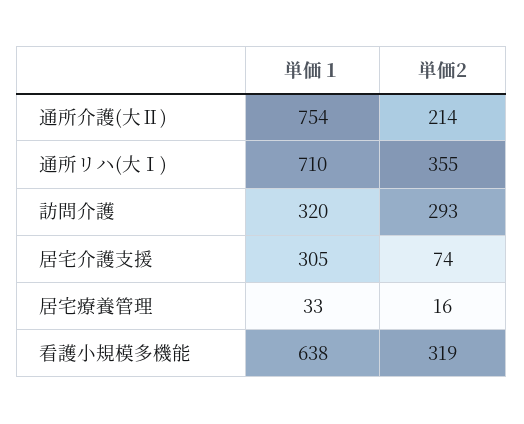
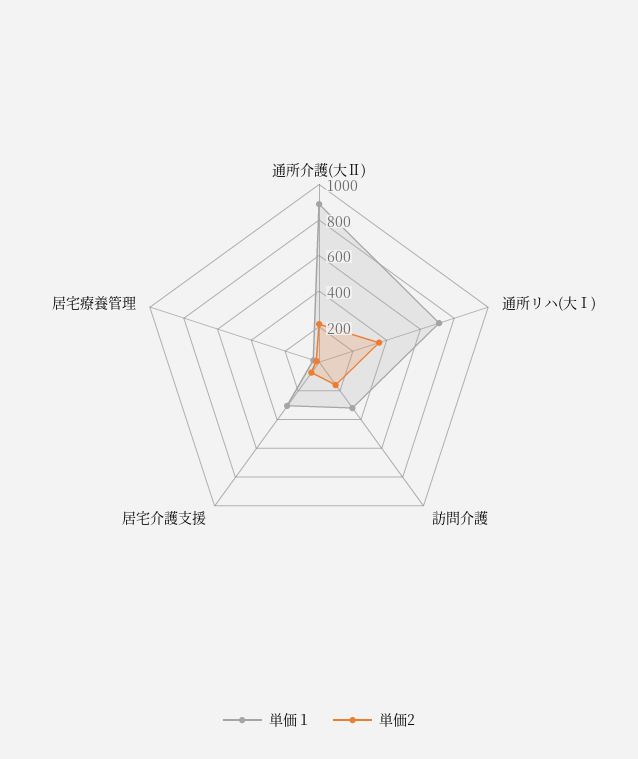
単価１, 通所介護(大Ⅱ): 754 -> 900
単価2, 訪問介護: 293 -> 150
単価１, 看護小規模多機能: 638 -> none
単価2, 看護小規模多機能: 319 -> none

